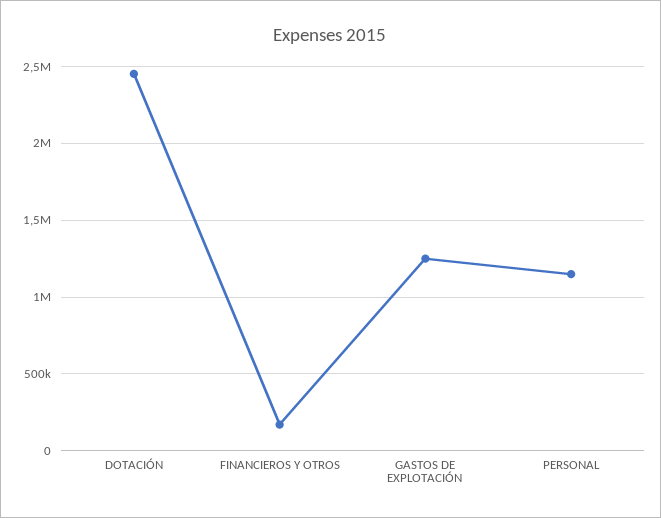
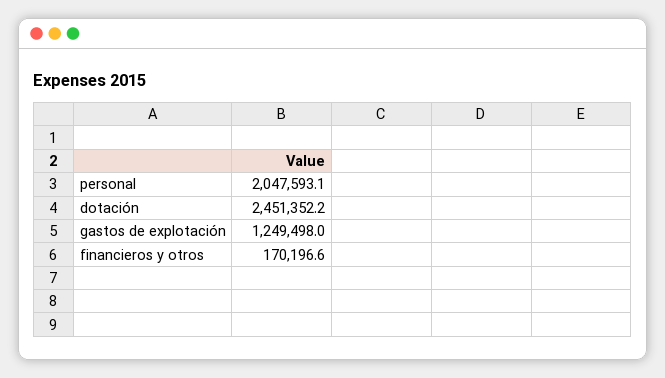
PERSONAL: 1150000 -> 2047593.1

